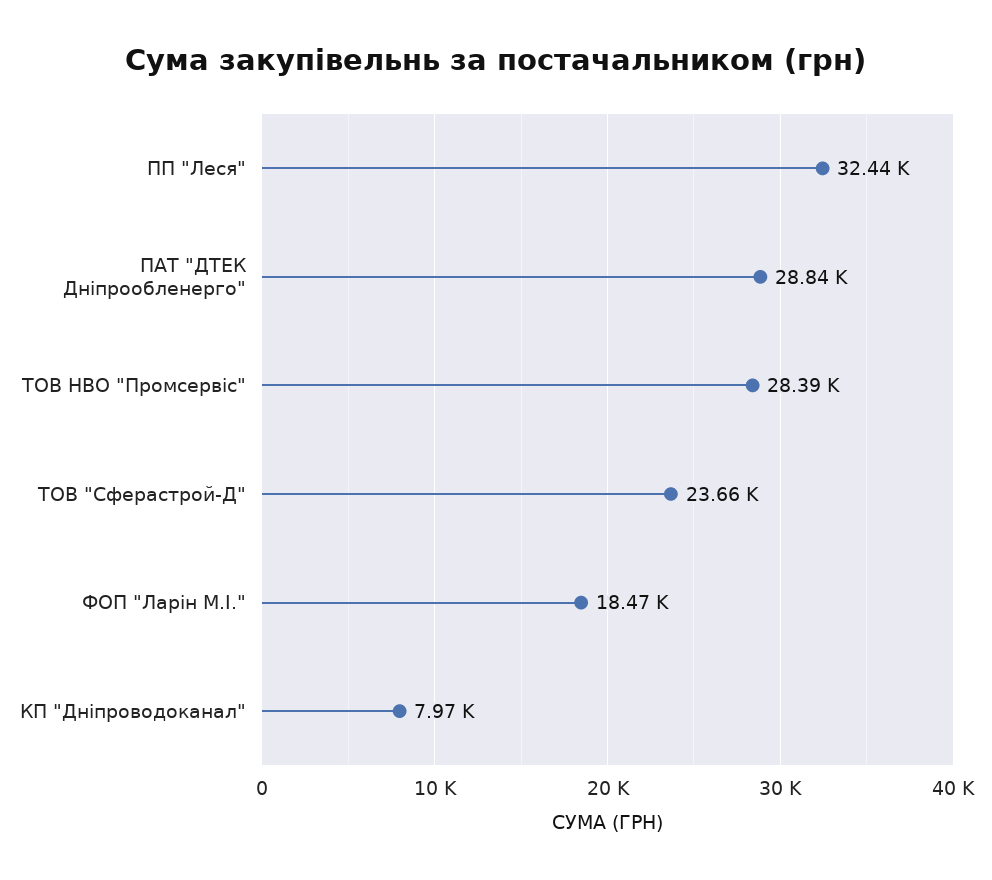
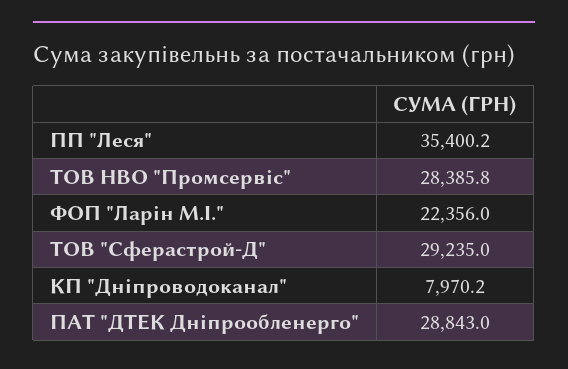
ПП "Леся": 32440 -> 35400.2
ТОВ "Сферастрой-Д": 23660 -> 29235
ФОП "Ларін М.І.": 18470 -> 22356

